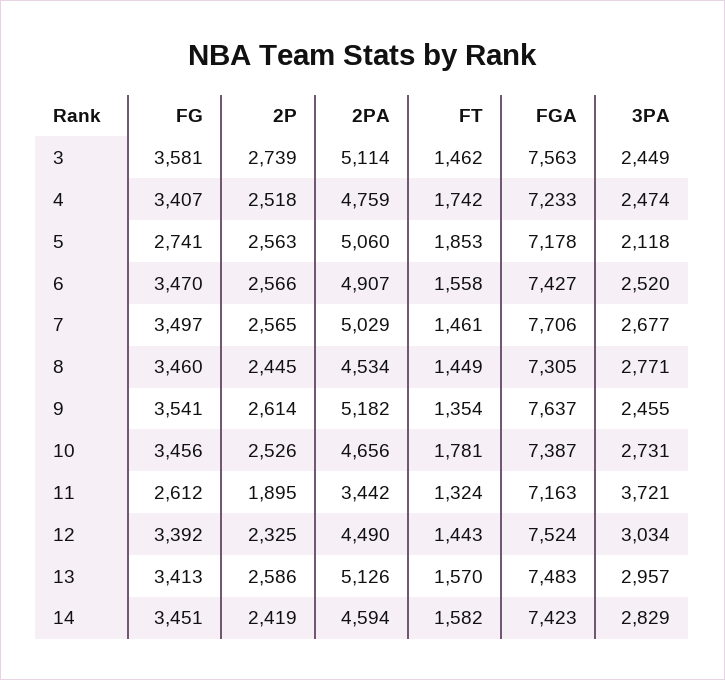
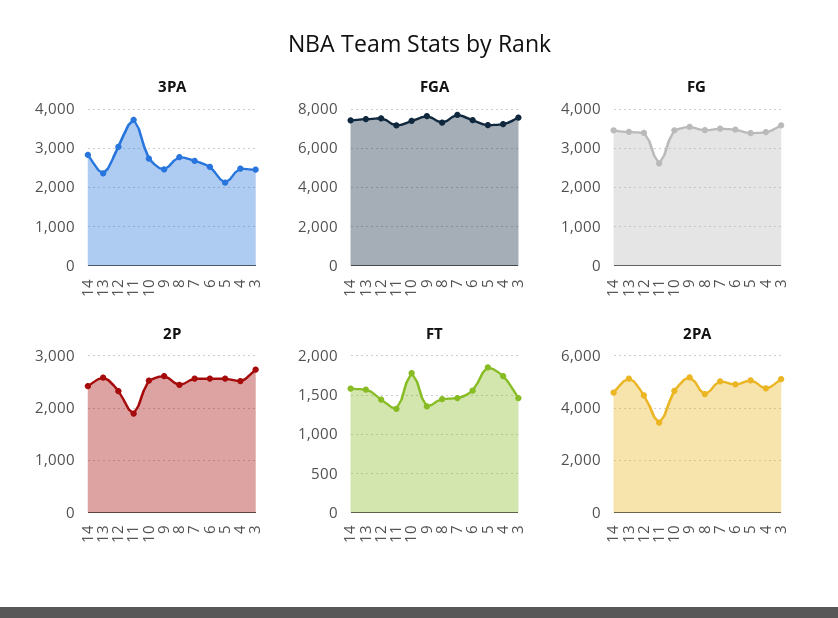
FG, 5: 2741 -> 3400
3PA, 13: 2957 -> 2400

